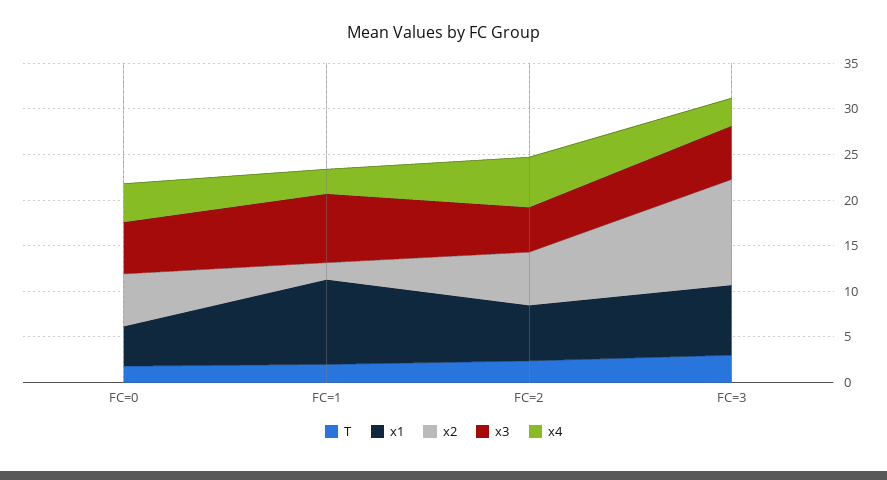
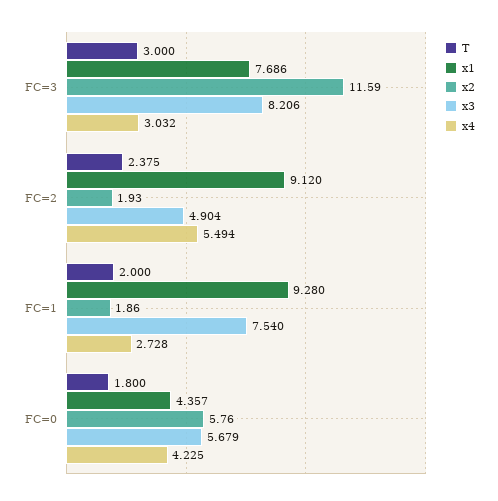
x1, FC=2: 6 -> 9.12
x2, FC=2: 6 -> 1.93
x3, FC=3: 6 -> 8.206

